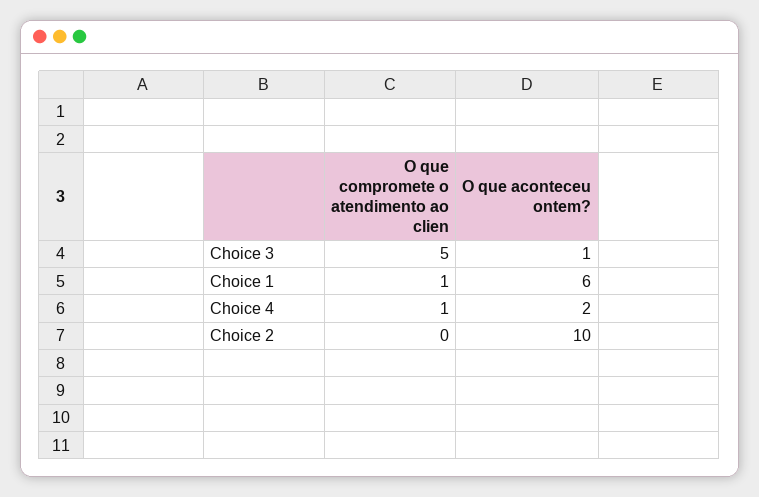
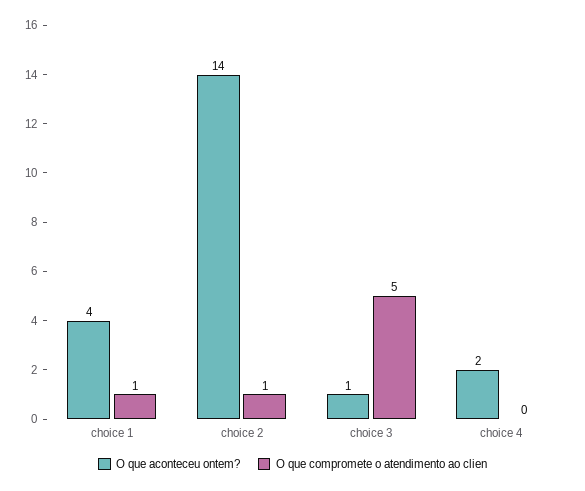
O que aconteceu ontem?, Choice 1: 6 -> 4
O que compromete o atendimento ao clien, Choice 4: 1 -> 0
O que compromete o atendimento ao clien, Choice 2: 0 -> 1
O que aconteceu ontem?, Choice 2: 10 -> 14

